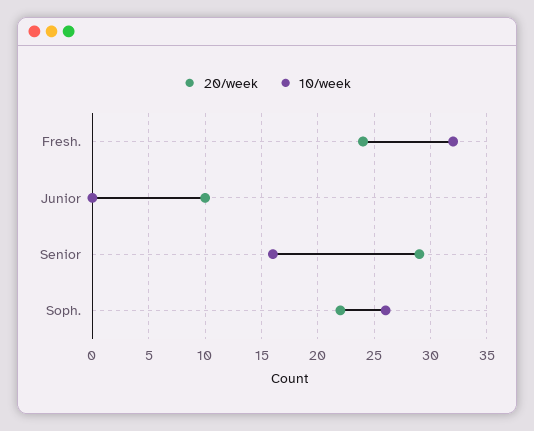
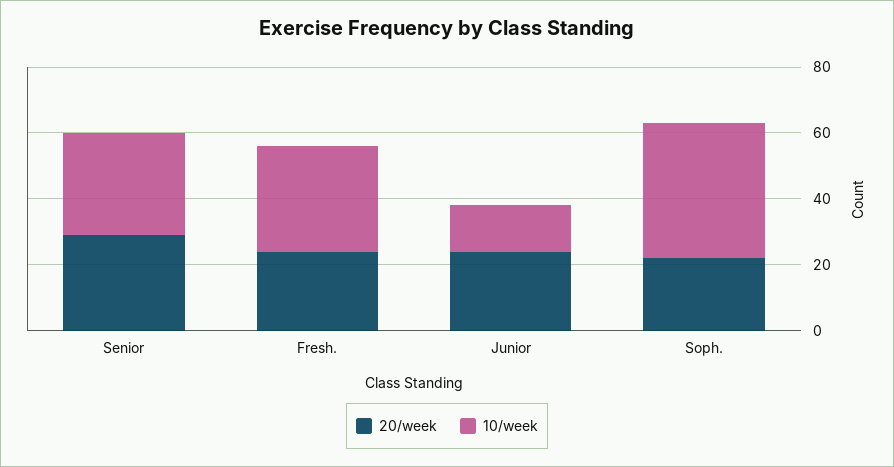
20/week, Junior: 10 -> 25
10/week, Junior: 0 -> 15
10/week, Senior: 16 -> 30
10/week, Soph.: 26 -> 40

